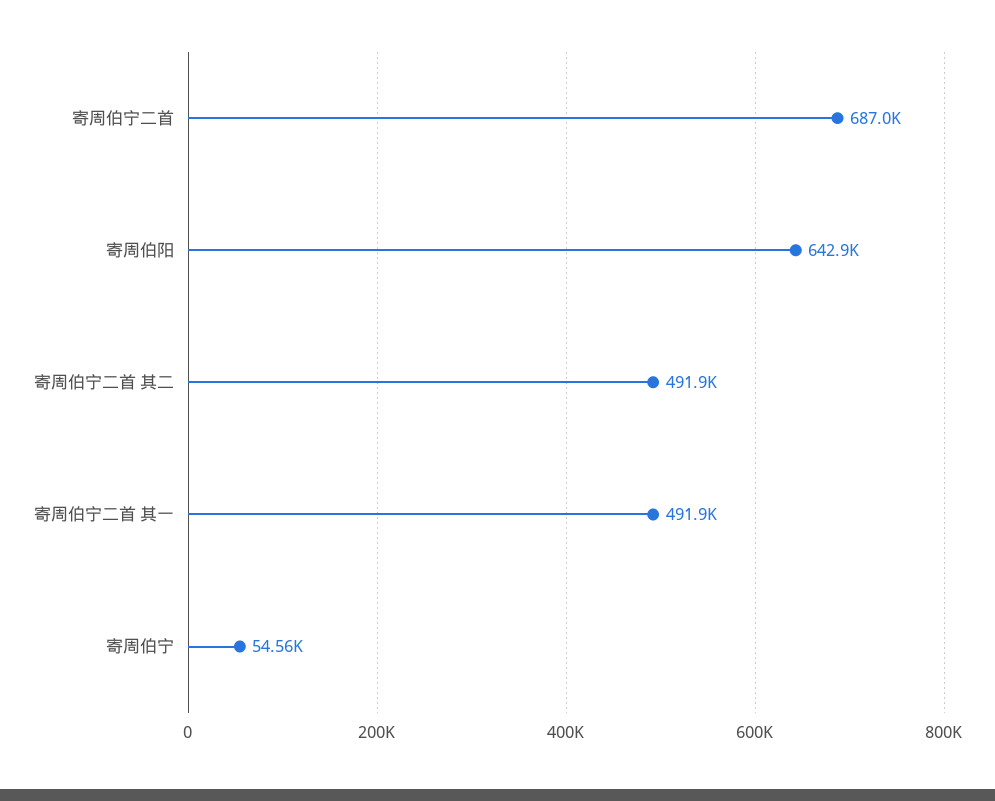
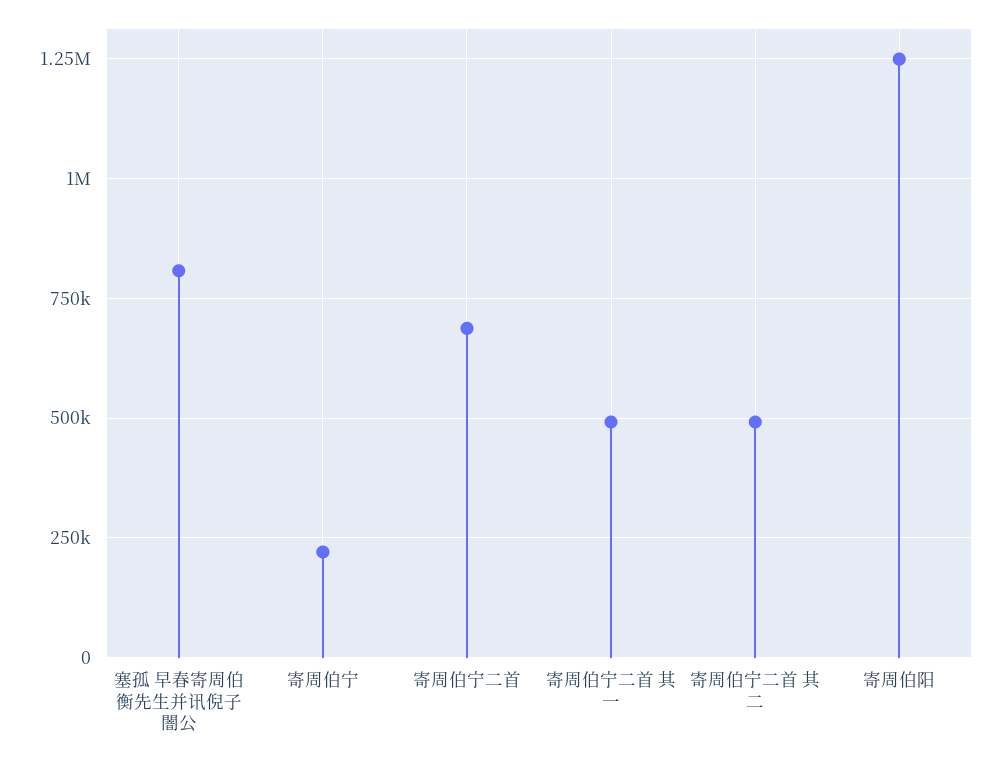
寄周伯阳: 642900 -> 1250000
寄周伯宁: 54560 -> 225000
塞孤 早春寄周伯衡先生并讯倪子闇公: none -> 800000

